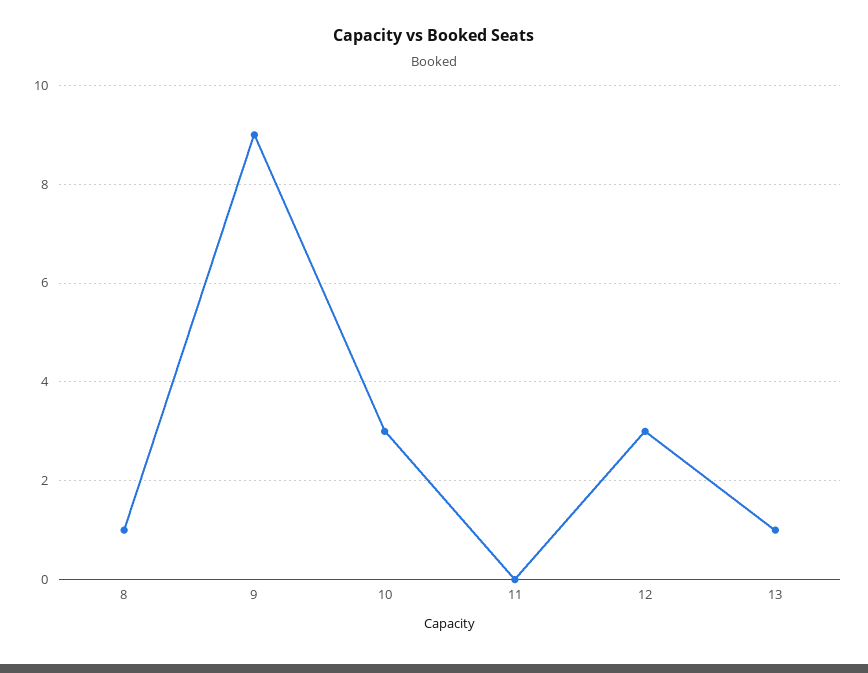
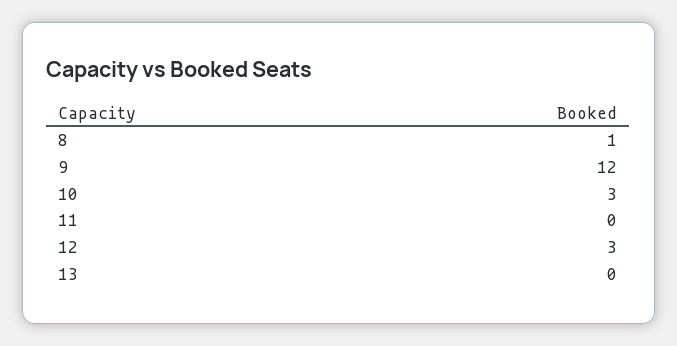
9: 9 -> 12
13: 1 -> 0

